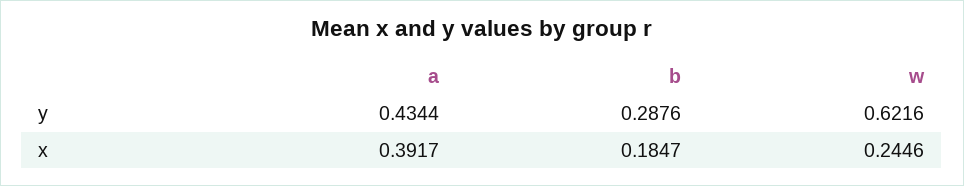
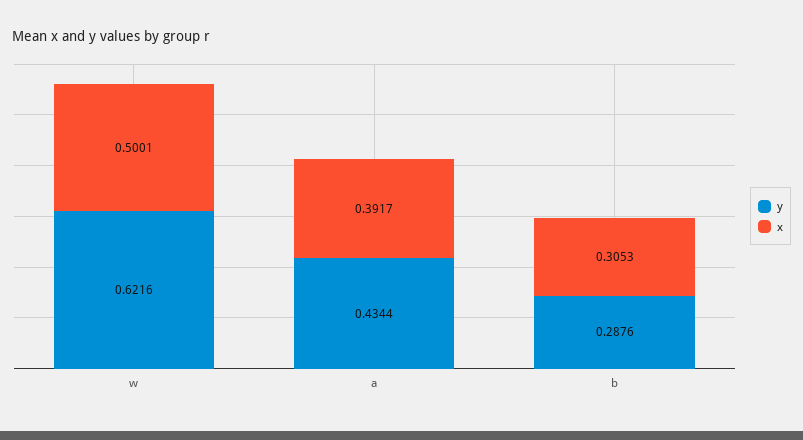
x, b: 0.1847 -> 0.3053
x, w: 0.2446 -> 0.5001

